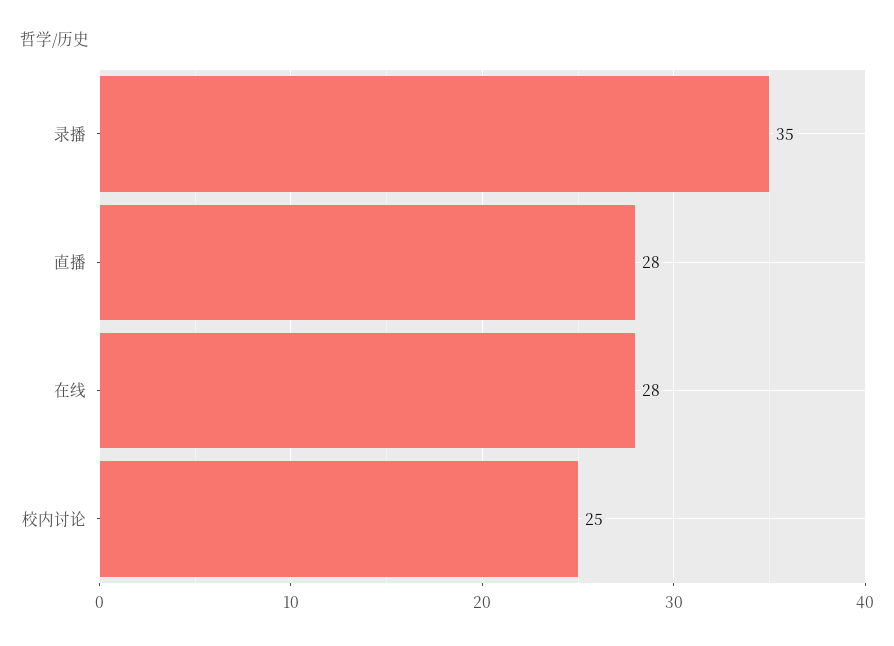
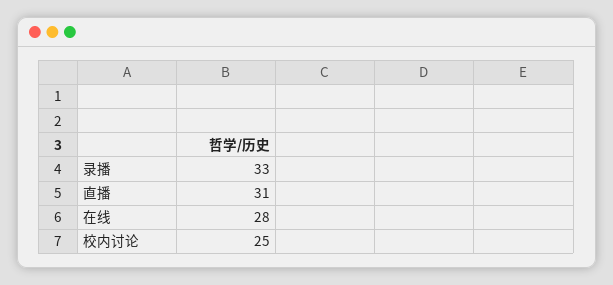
录播: 35 -> 33
直播: 28 -> 31

